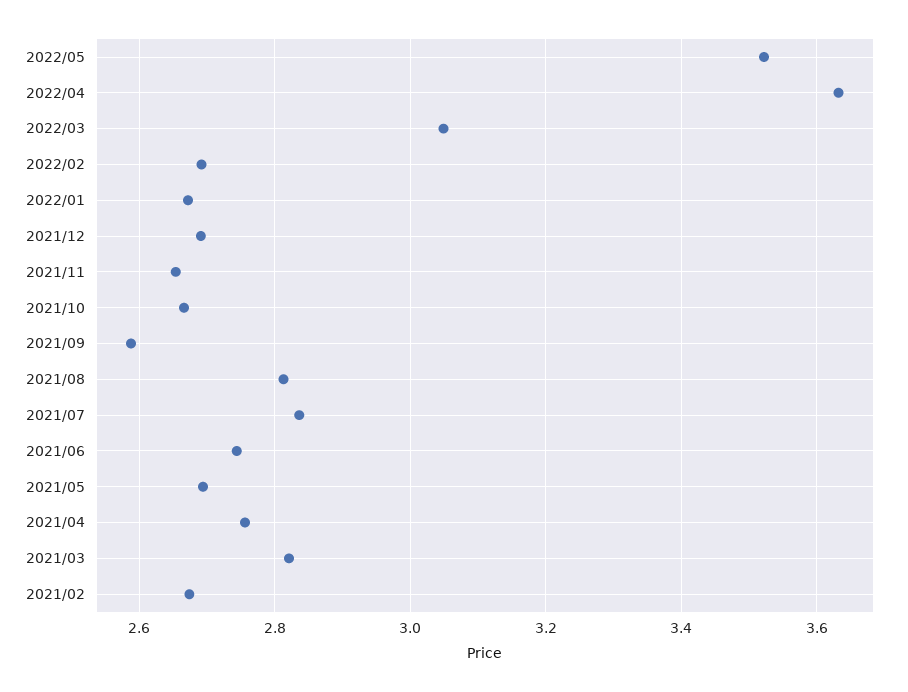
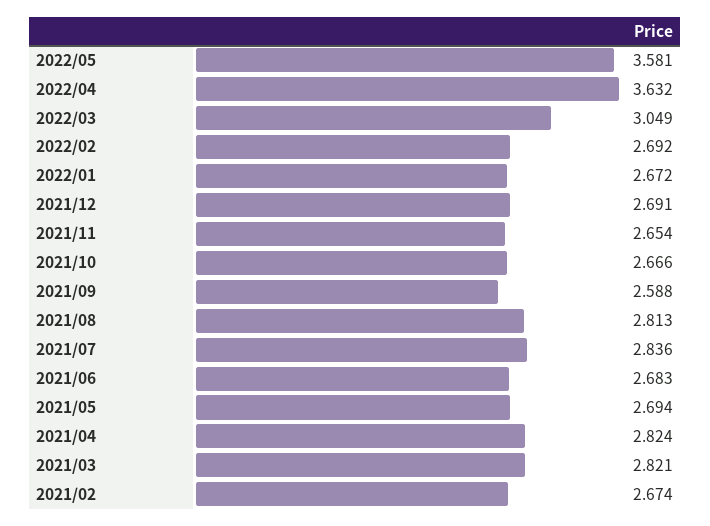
2022/05: 3.52 -> 3.581
2021/06: 2.74 -> 2.683
2021/04: 2.76 -> 2.824

